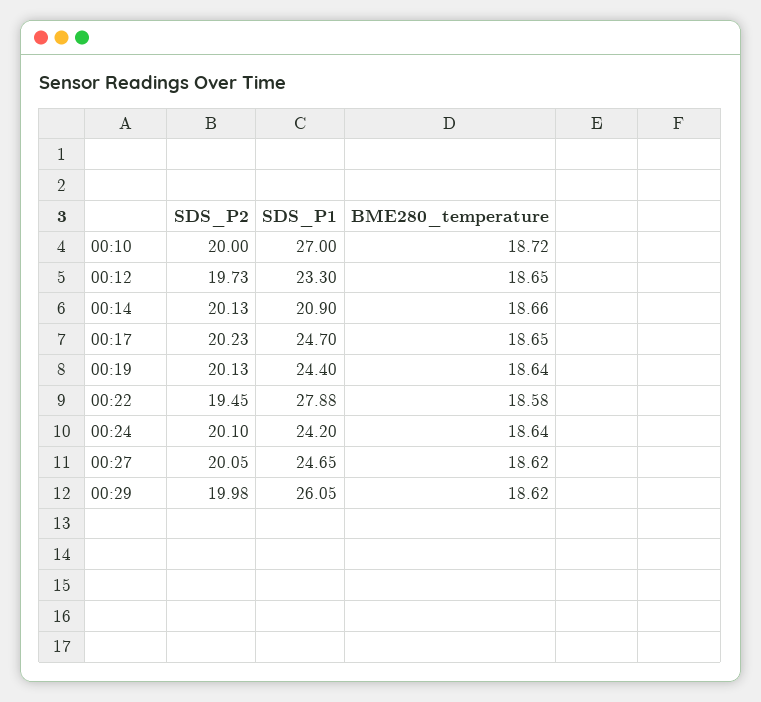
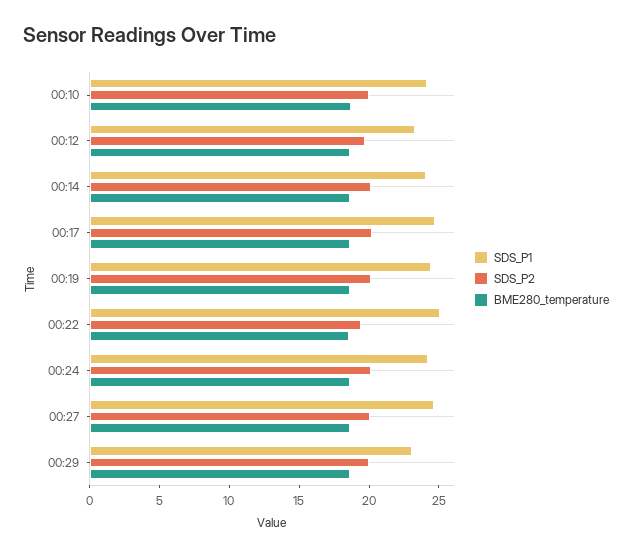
SDS_P1, 00:10: 27 -> 24
SDS_P1, 00:14: 20.9 -> 24
SDS_P1, 00:22: 27.88 -> 25
SDS_P1, 00:29: 26.05 -> 23

